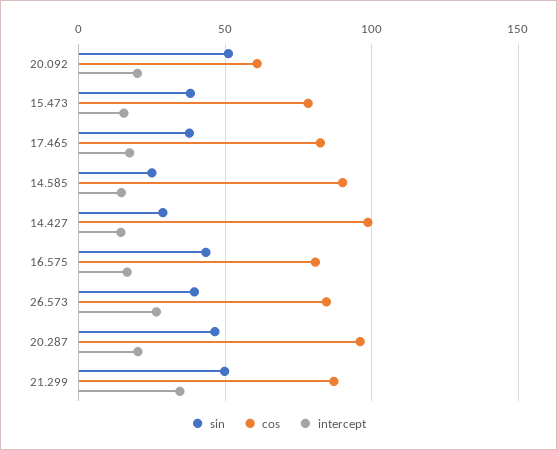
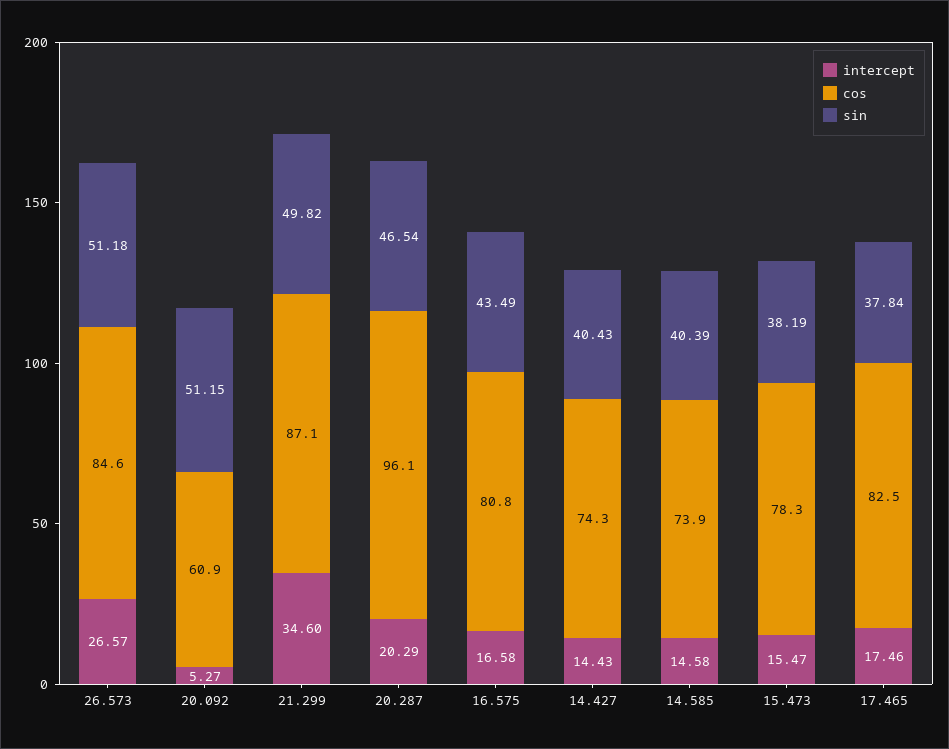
intercept, 20.092: 20 -> 5.27
sin, 14.585: 25 -> 40.39
cos, 14.585: 90 -> 73.9
sin, 14.427: 30 -> 40.43
cos, 14.427: 100 -> 74.3
sin, 26.573: 40 -> 51.18

